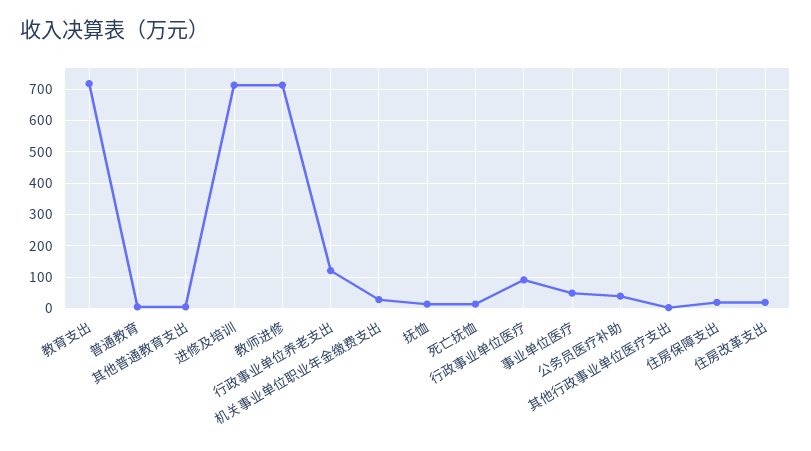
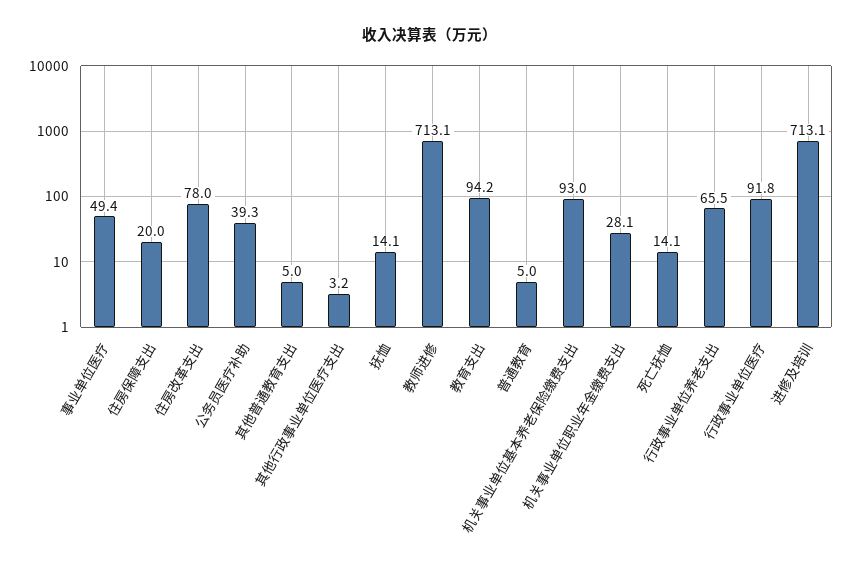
教育支出: 720 -> 94.2
行政事业单位养老支出: 120 -> 65.5
住房改革支出: 20 -> 78
机关事业单位基本养老保险缴费支出: none -> 93

